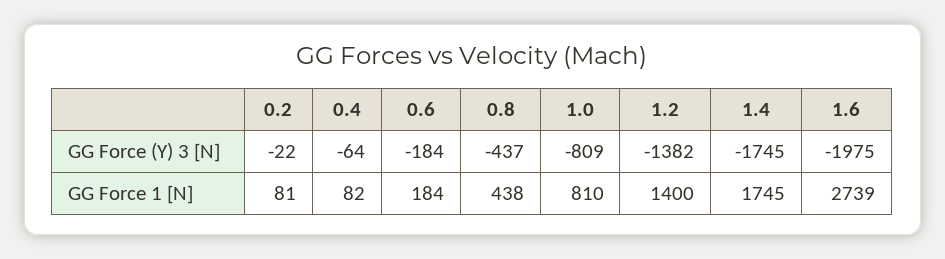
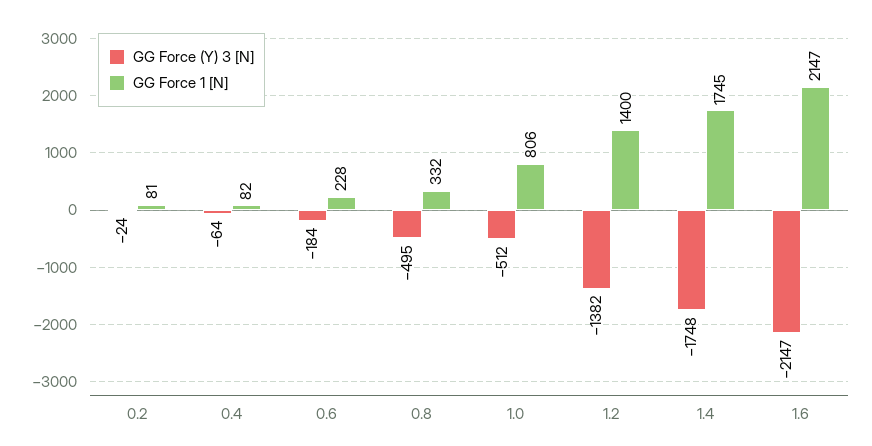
GG Force (Y) 3 [N], 0.2: -22 -> -24
GG Force (Y) 3 [N], 0.8: -437 -> -495
GG Force (Y) 3 [N], 1.0: -809 -> -512
GG Force (Y) 3 [N], 1.4: -1745 -> -1748
GG Force (Y) 3 [N], 1.6: -1975 -> -2147
GG Force 1 [N], 0.6: 184 -> 228
GG Force 1 [N], 0.8: 438 -> 332
GG Force 1 [N], 1.0: 810 -> 806
GG Force 1 [N], 1.6: 2739 -> 2147

